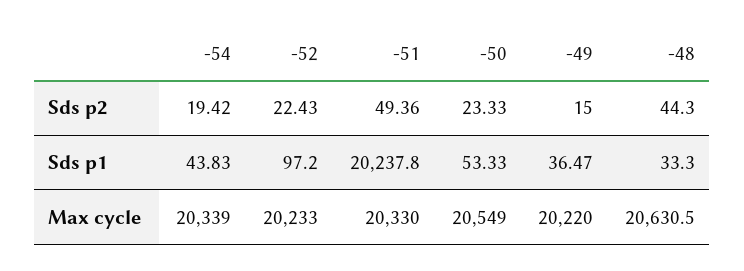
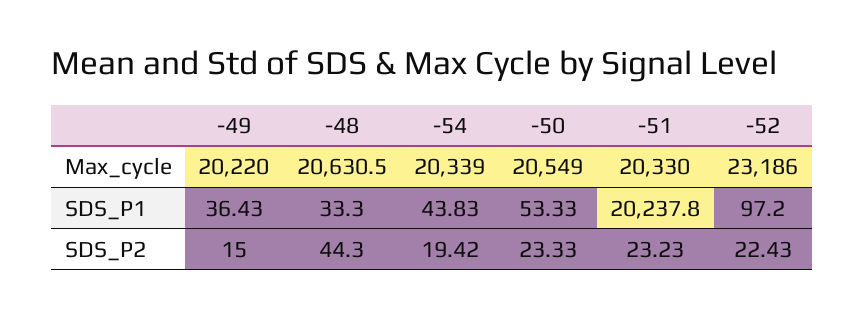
-51, Sds p2: 49.36 -> 23.23
-49, Sds p1: 36.47 -> 36.43
-52, Max cycle: 20233 -> 23186

